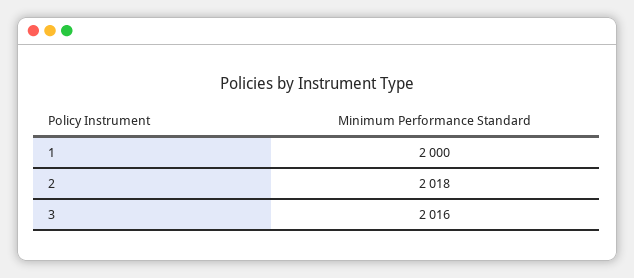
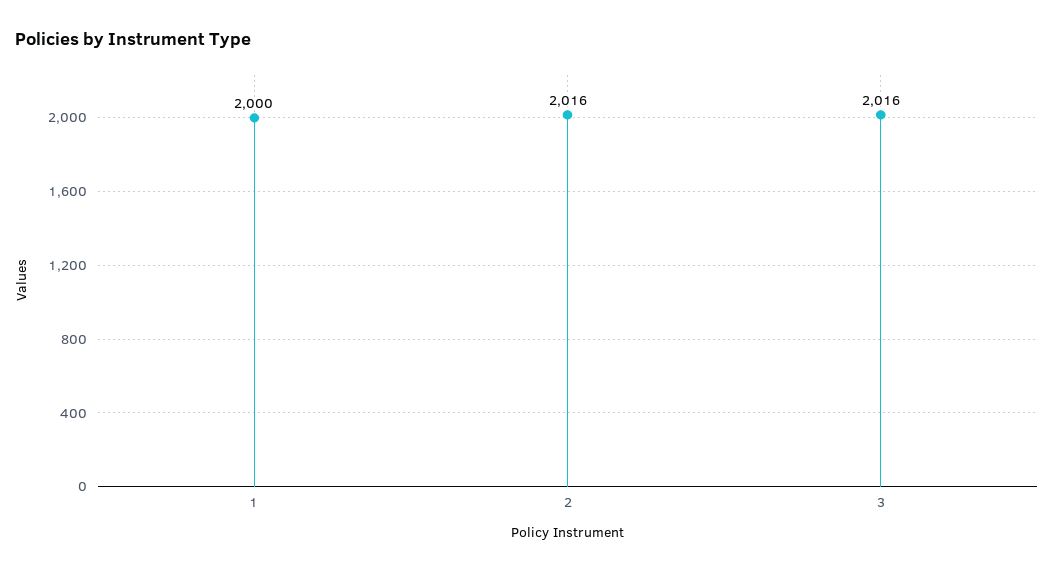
2: 2018 -> 2016

